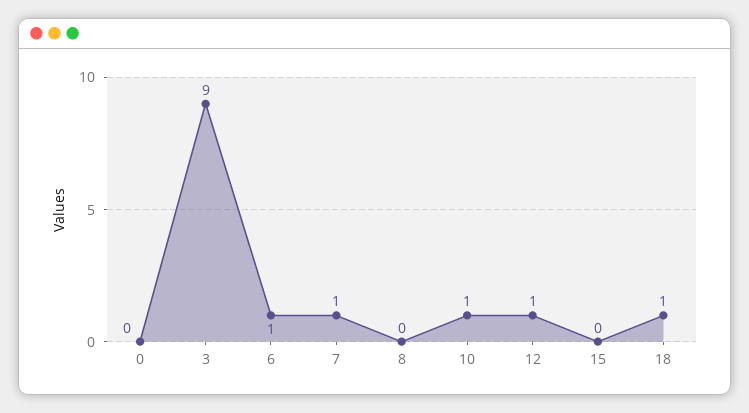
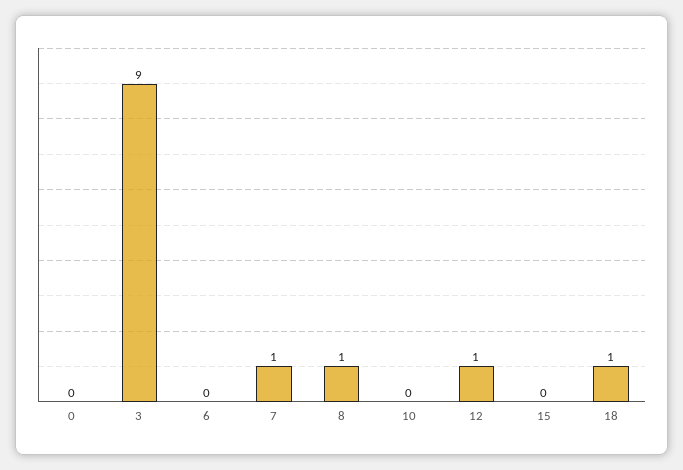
6: 1 -> 0
8: 0 -> 1
10: 1 -> 0

